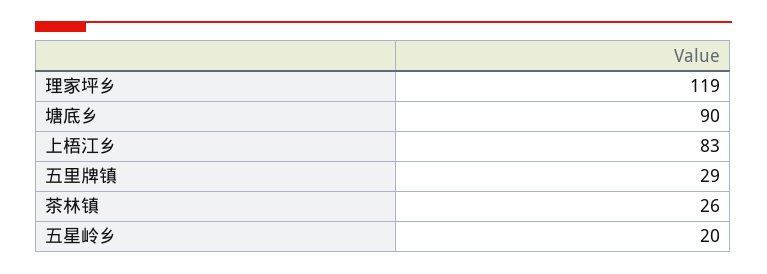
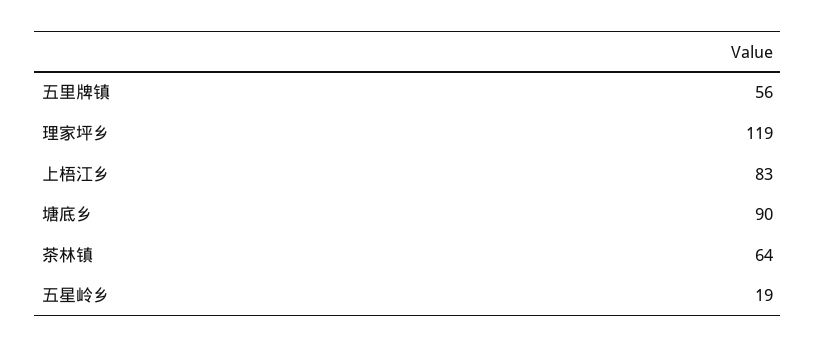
五里牌镇: 29 -> 56
茶林镇: 26 -> 64
五星岭乡: 20 -> 19

